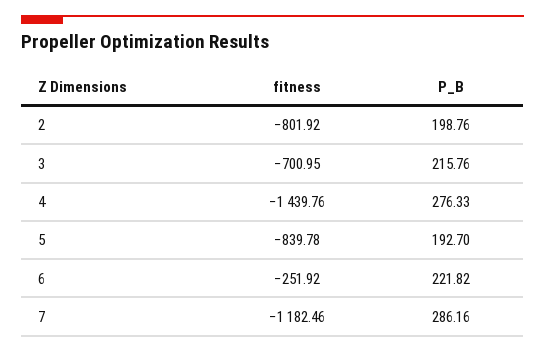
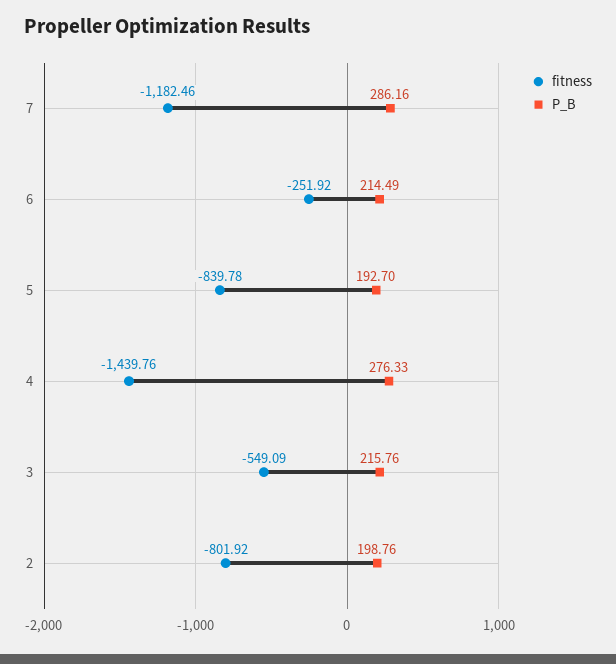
fitness, 3: -700.95 -> -549.09
P_B, 6: 221.82 -> 214.49

